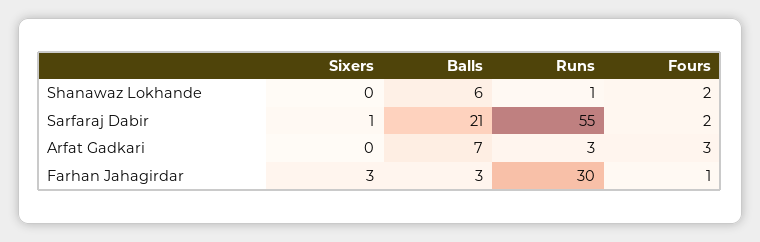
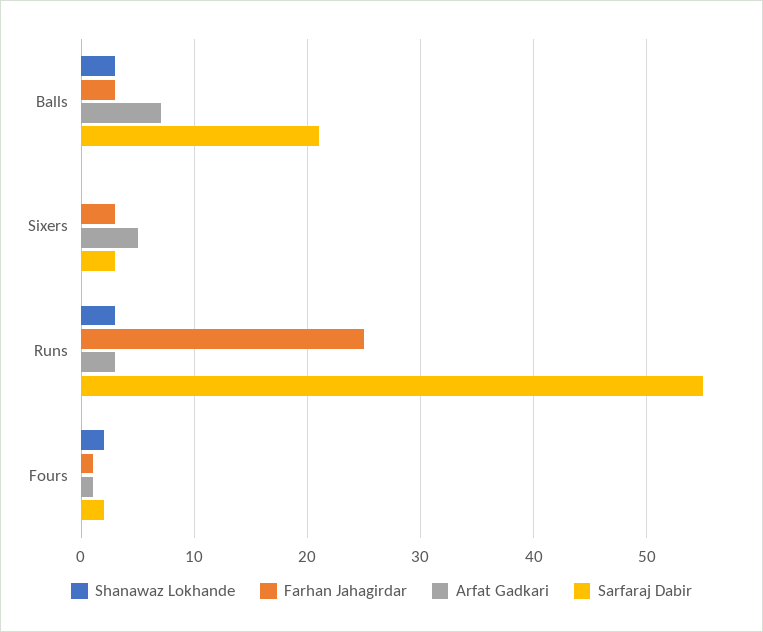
Shanawaz Lokhande, Balls: 6 -> 3
Shanawaz Lokhande, Runs: 1 -> 3
Sarfaraj Dabir, Sixers: 1 -> 3
Arfat Gadkari, Sixers: 0 -> 5
Arfat Gadkari, Fours: 3 -> 1
Farhan Jahagirdar, Runs: 30 -> 25

